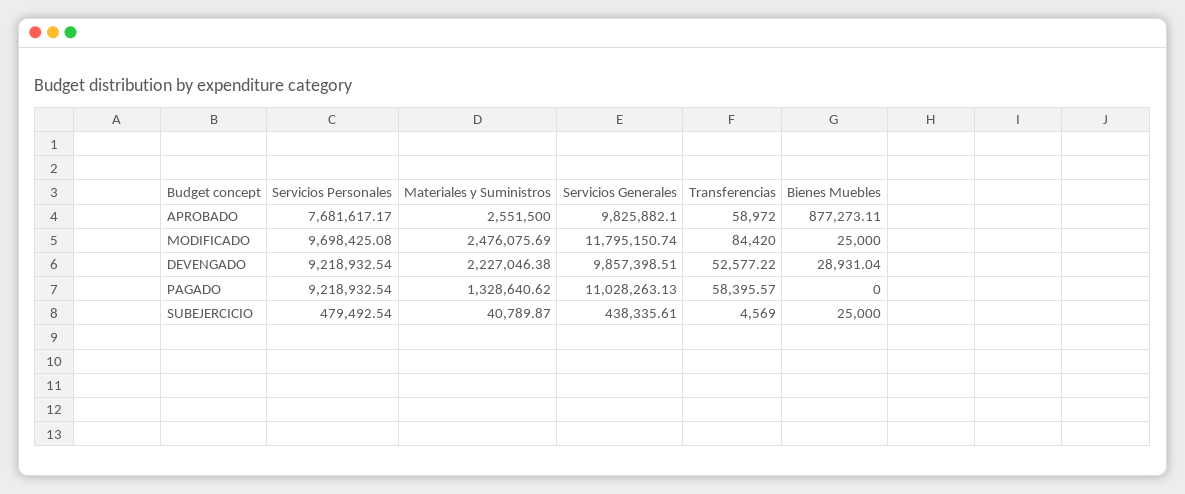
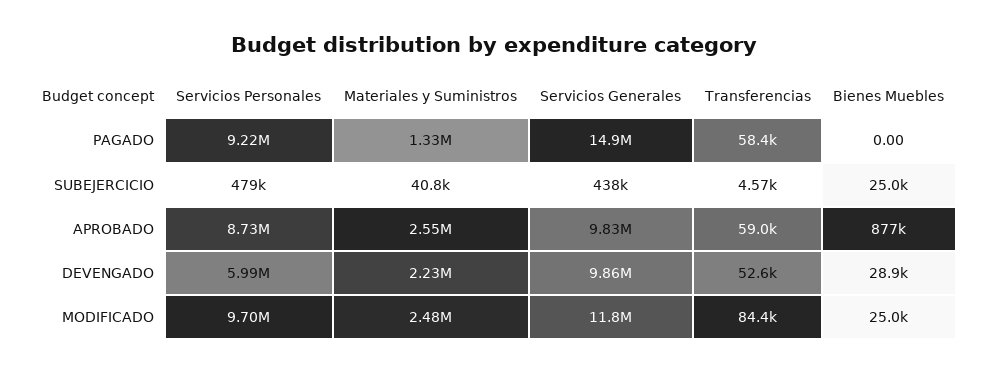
Servicios Personales, APROBADO: 7681617.17 -> 8730000
Servicios Personales, DEVENGADO: 9218932.54 -> 5990000
Servicios Generales, PAGADO: 11028263.13 -> 14900000

